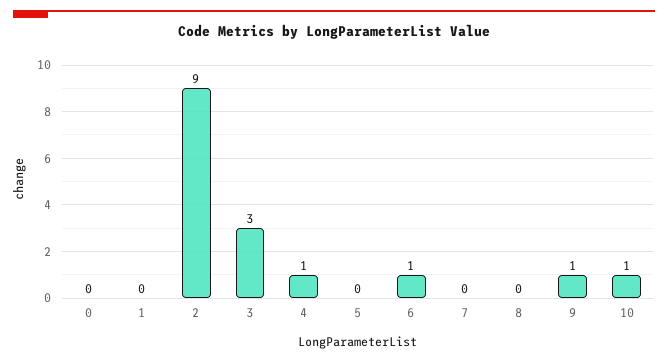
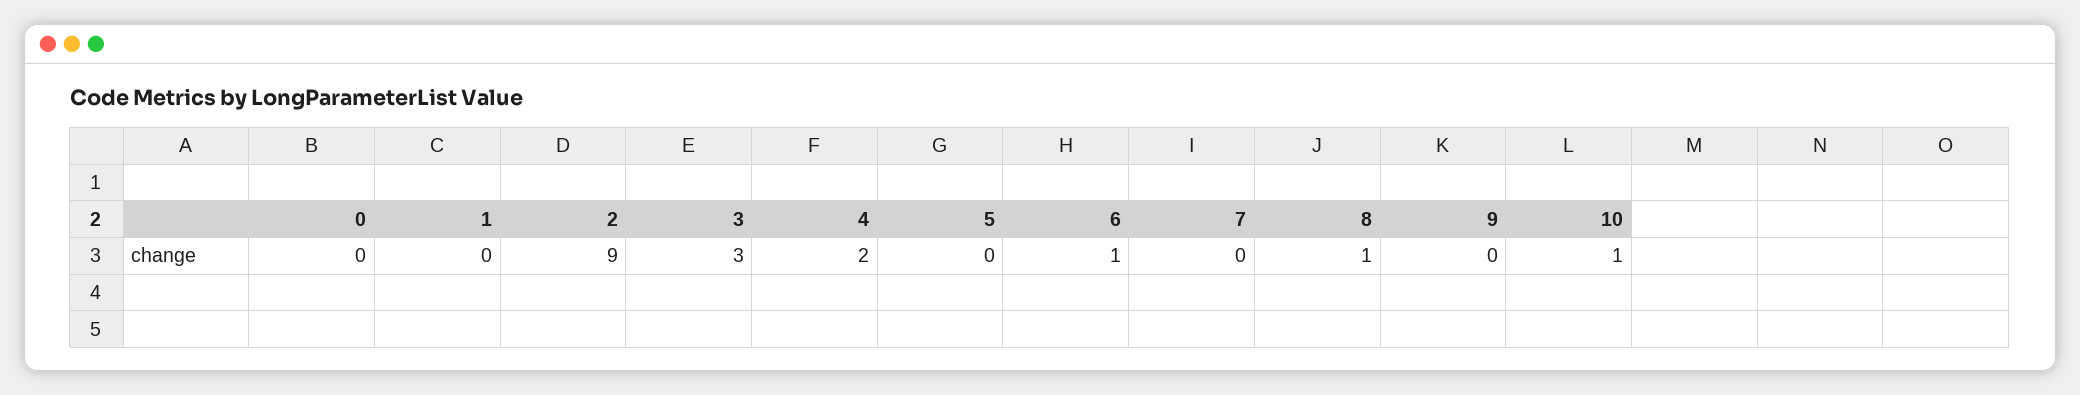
4: 1 -> 2
8: 0 -> 1
9: 1 -> 0

